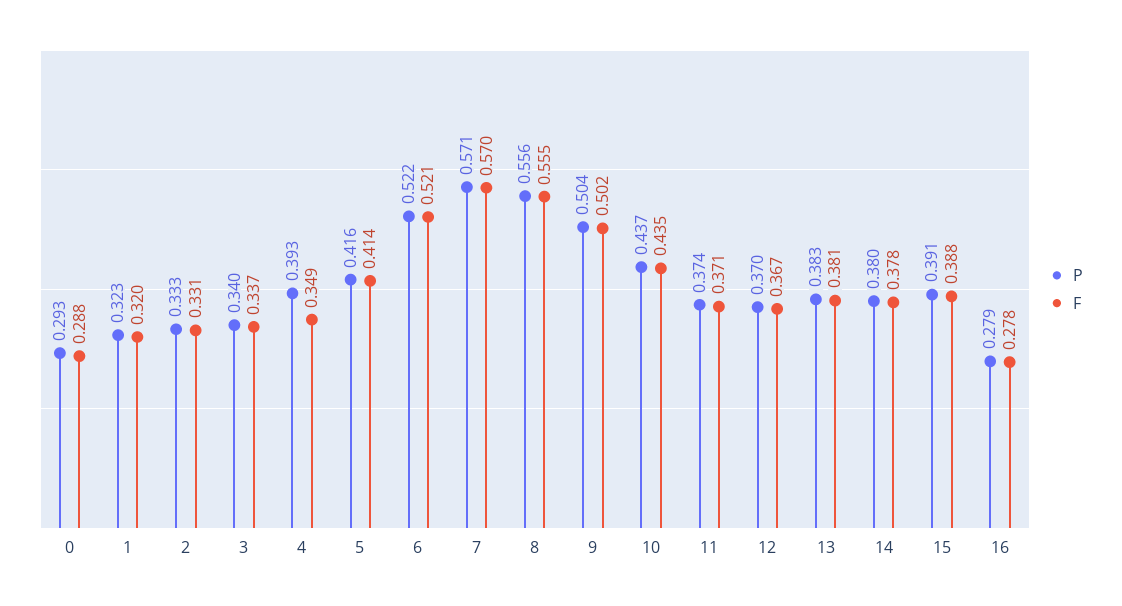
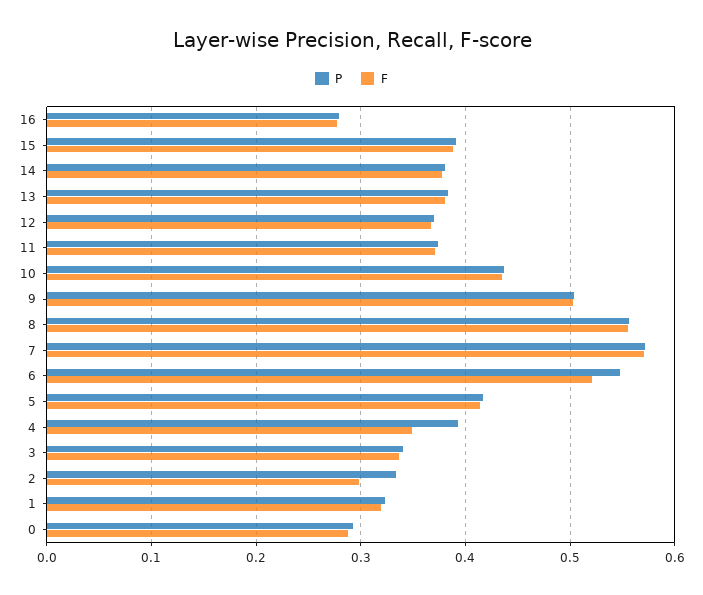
F, 2: 0.331 -> 0.3
P, 6: 0.522 -> 0.55

